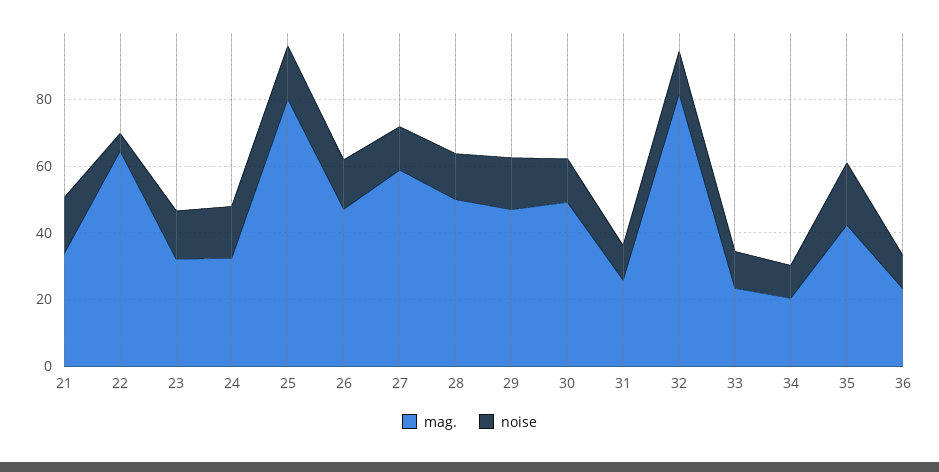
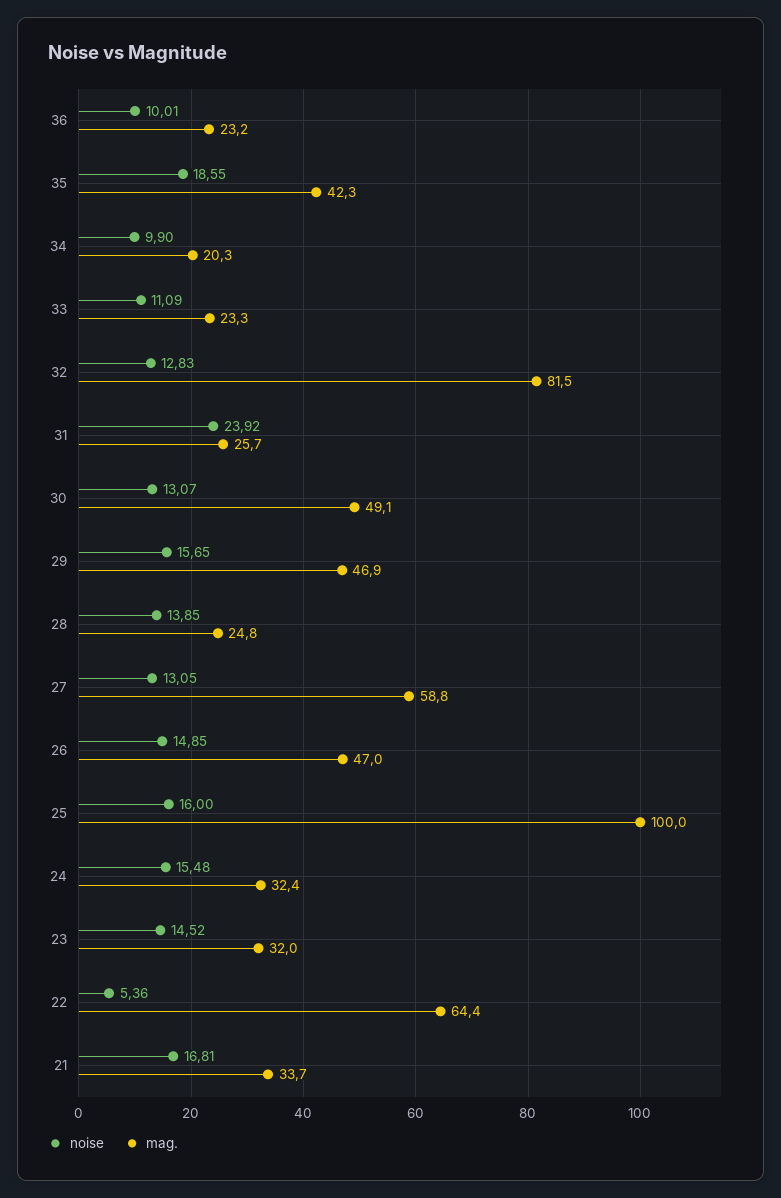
mag., 25: 80 -> 100
mag., 28: 50 -> 24.8
noise, 31: 10 -> 23.92

